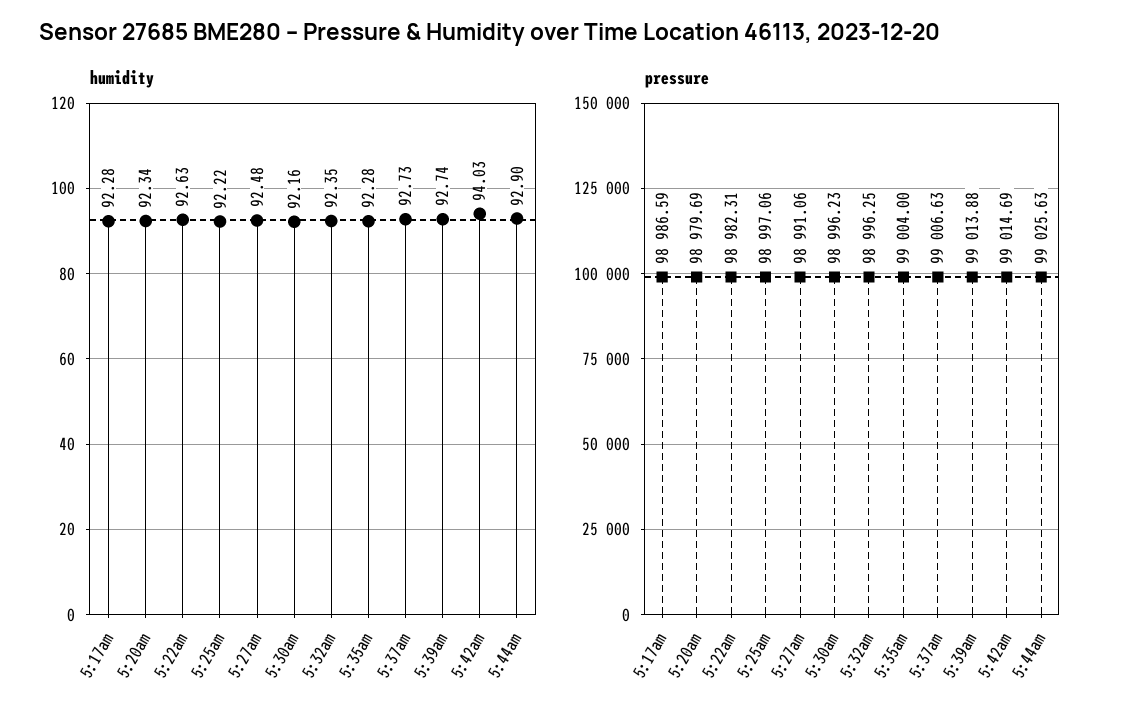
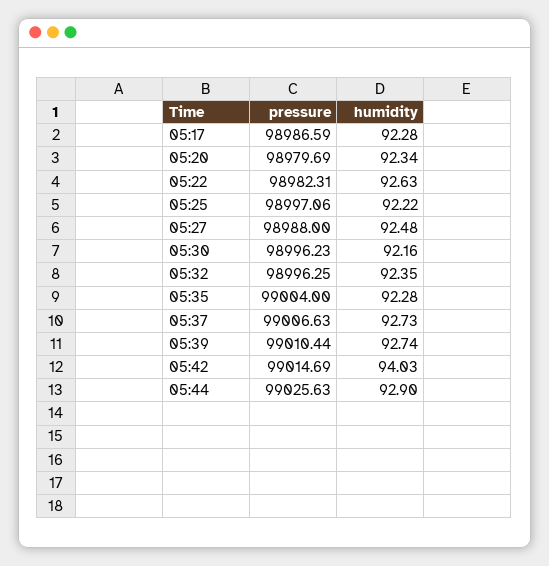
pressure, 5:27am: 98991.06 -> 98988
pressure, 5:39am: 99013.88 -> 99010.44

